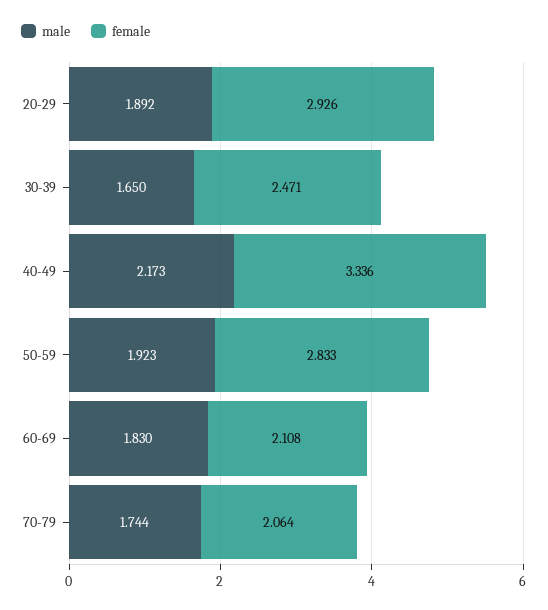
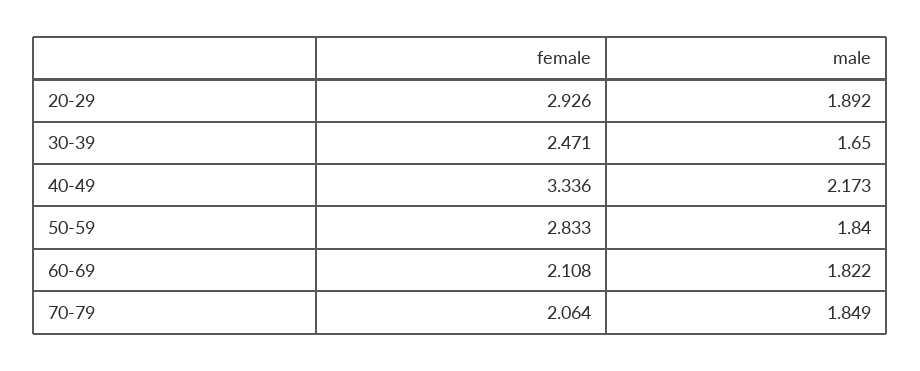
male, 50-59: 1.923 -> 1.84
male, 60-69: 1.83 -> 1.822
male, 70-79: 1.744 -> 1.849

